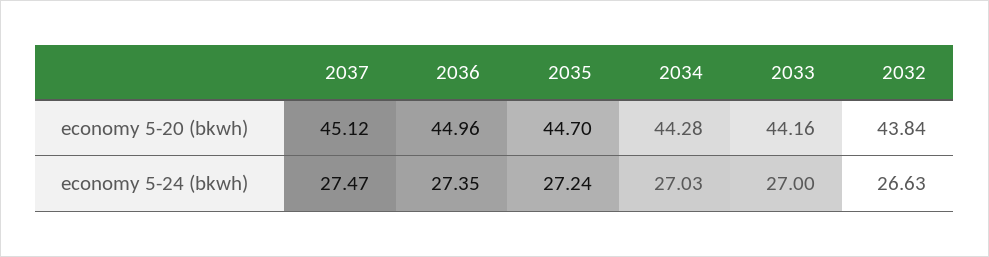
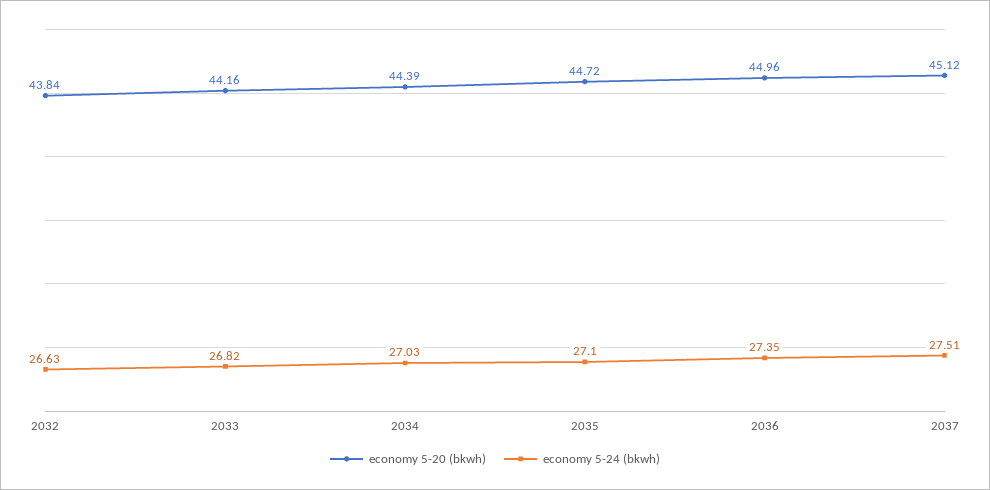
economy 5-20 (bkwh), 2035: 44.7 -> 44.72
economy 5-20 (bkwh), 2034: 44.28 -> 44.39
economy 5-24 (bkwh), 2037: 27.47 -> 27.51
economy 5-24 (bkwh), 2035: 27.24 -> 27.1
economy 5-24 (bkwh), 2033: 27 -> 26.82

